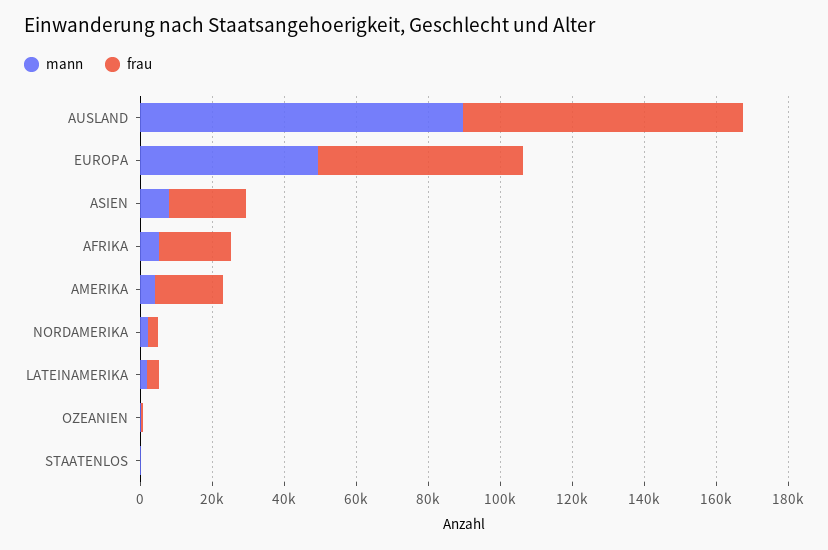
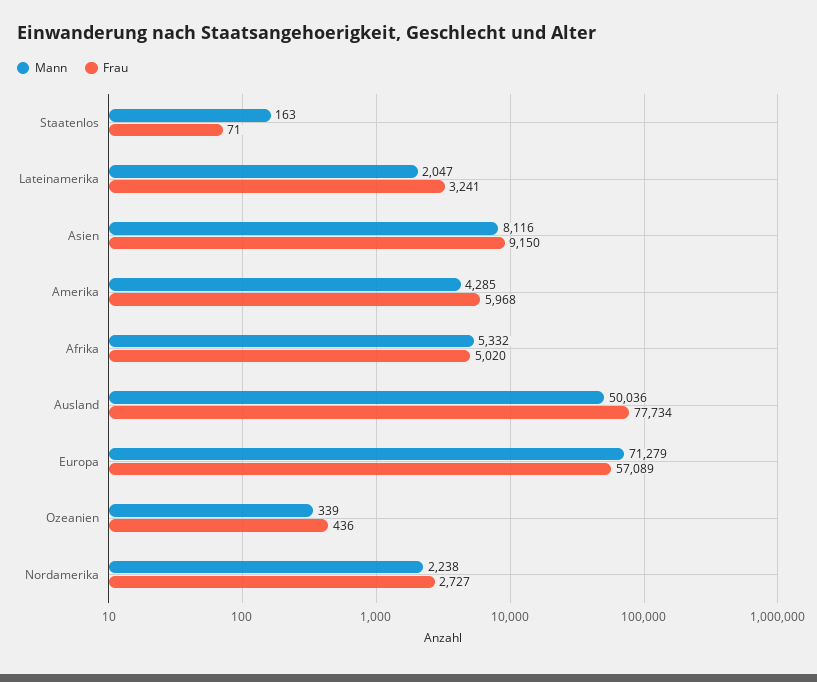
mann, AUSLAND: 90000 -> 50036
mann, EUROPA: 50000 -> 71279
frau, ASIEN: 20000 -> 9150
frau, AFRIKA: 20000 -> 5020
frau, AMERIKA: 20000 -> 5968

